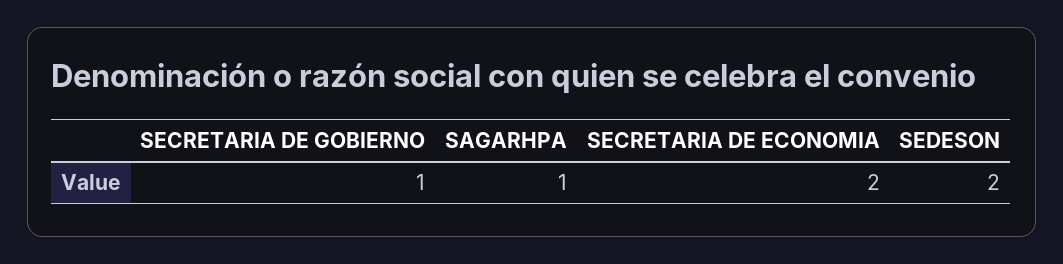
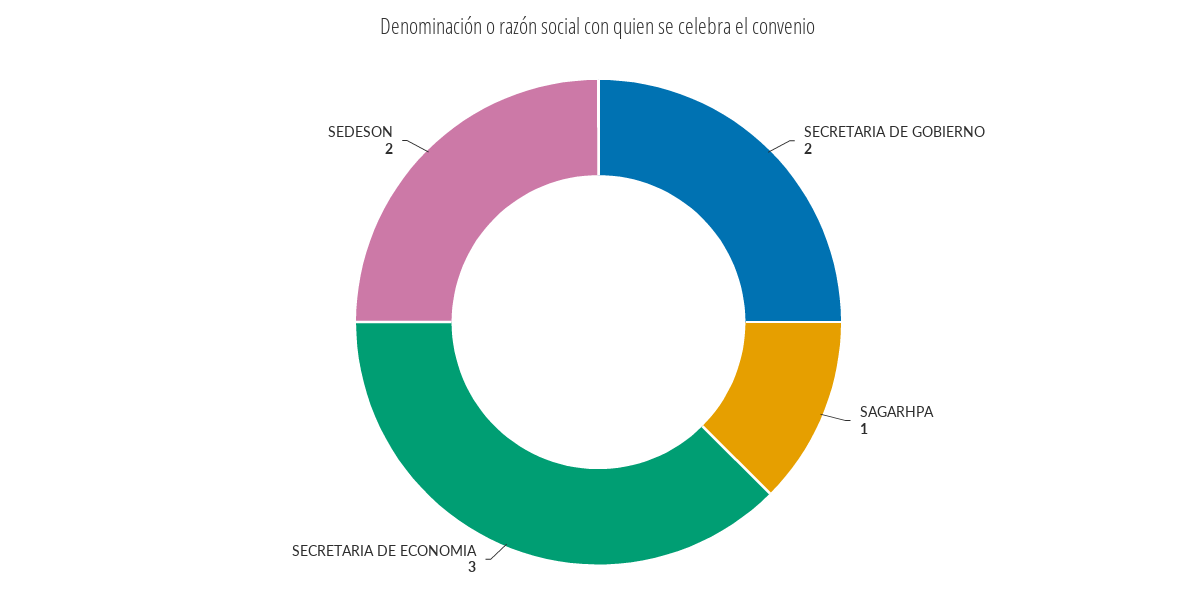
SECRETARIA DE GOBIERNO: 1 -> 2
SECRETARIA DE ECONOMIA: 2 -> 3

